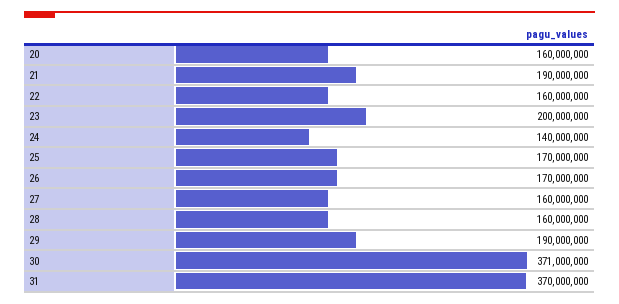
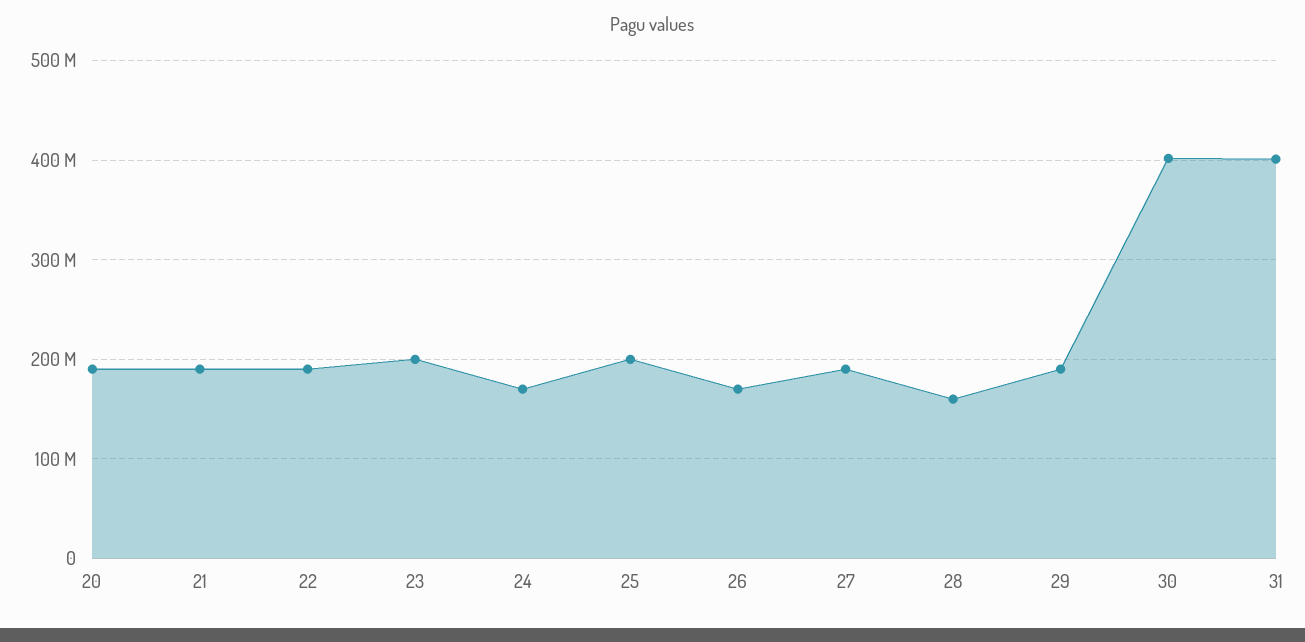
20: 160000000 -> 190000000
22: 160000000 -> 190000000
24: 140000000 -> 170000000
25: 170000000 -> 200000000
27: 160000000 -> 190000000
30: 371000000 -> 400000000
31: 370000000 -> 400000000

